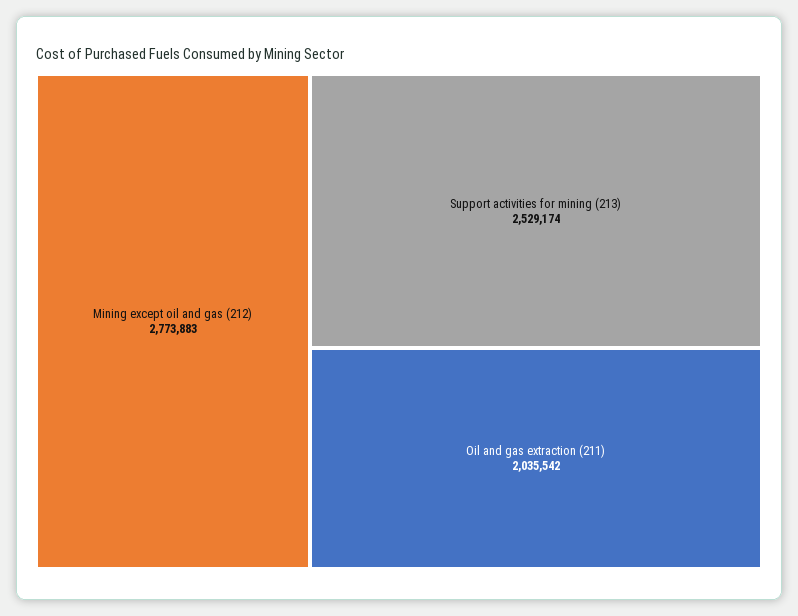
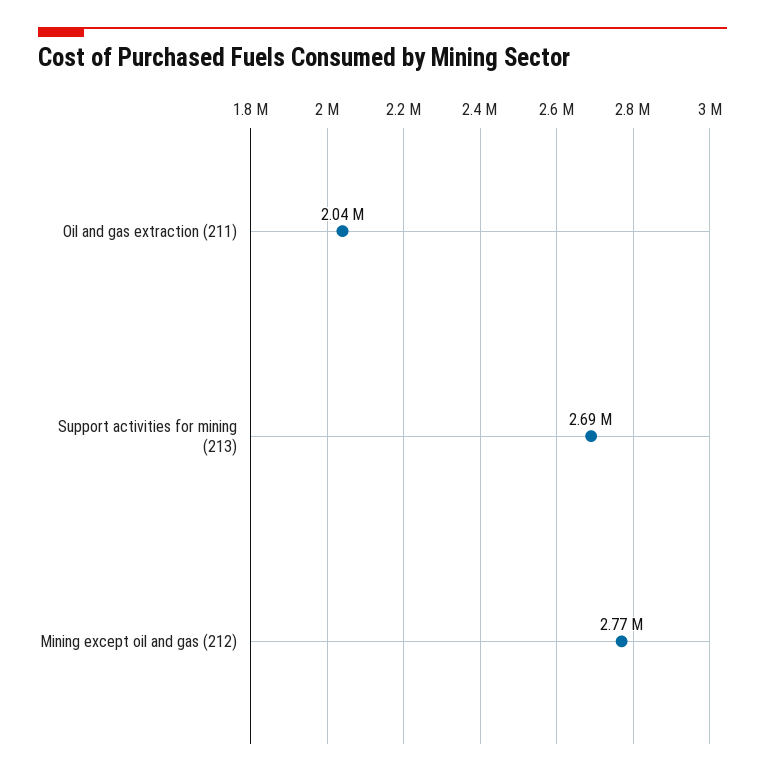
Support activities for mining (213): 2529174 -> 2690000

